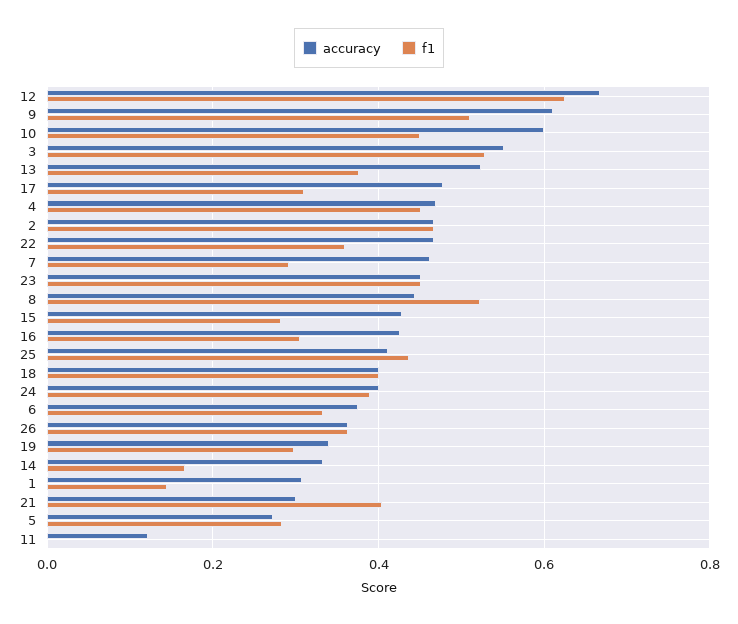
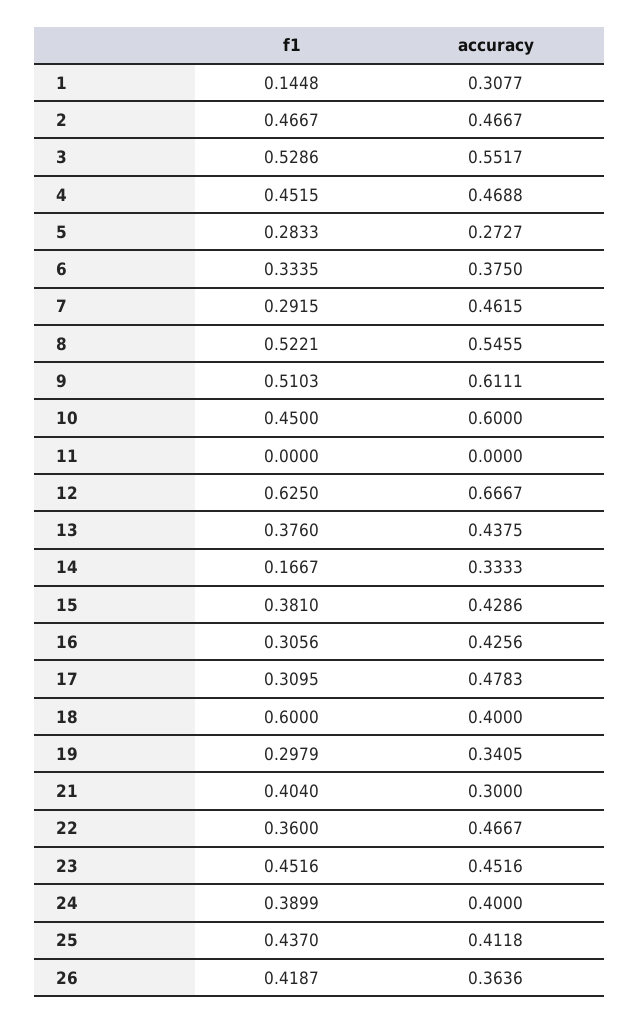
accuracy, 13: 0.52 -> 0.4375
accuracy, 8: 0.44 -> 0.5455
f1, 15: 0.28 -> 0.381
f1, 18: 0.4 -> 0.6
f1, 26: 0.36 -> 0.4187
accuracy, 11: 0.12 -> 0

